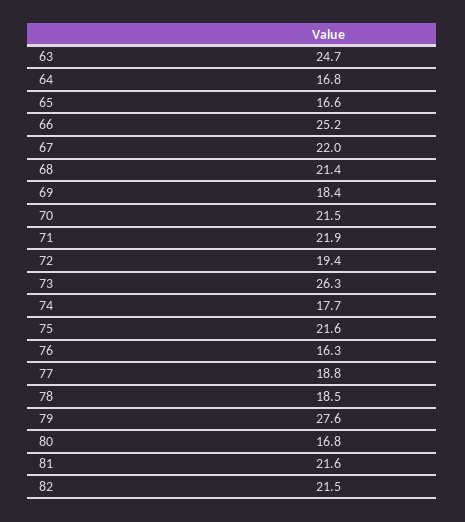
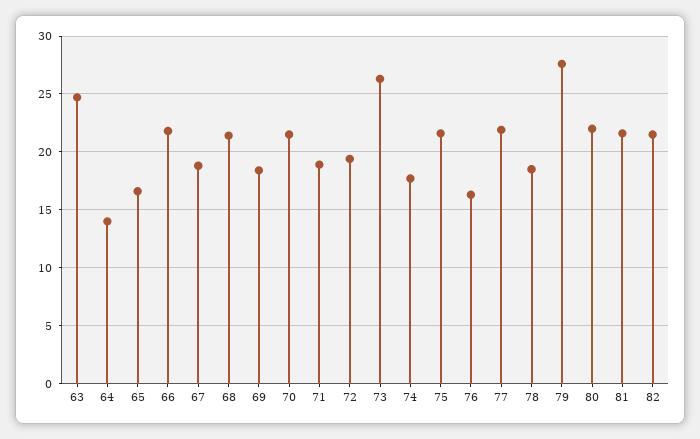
64: 16.8 -> 14
66: 25.2 -> 22
67: 22 -> 19
71: 21.9 -> 19
77: 18.8 -> 22
80: 16.8 -> 22

